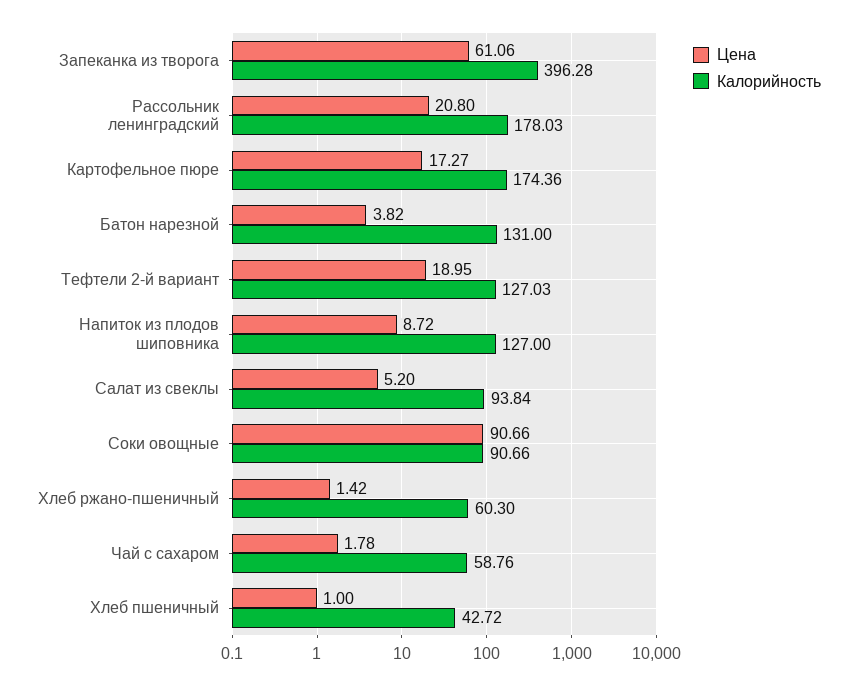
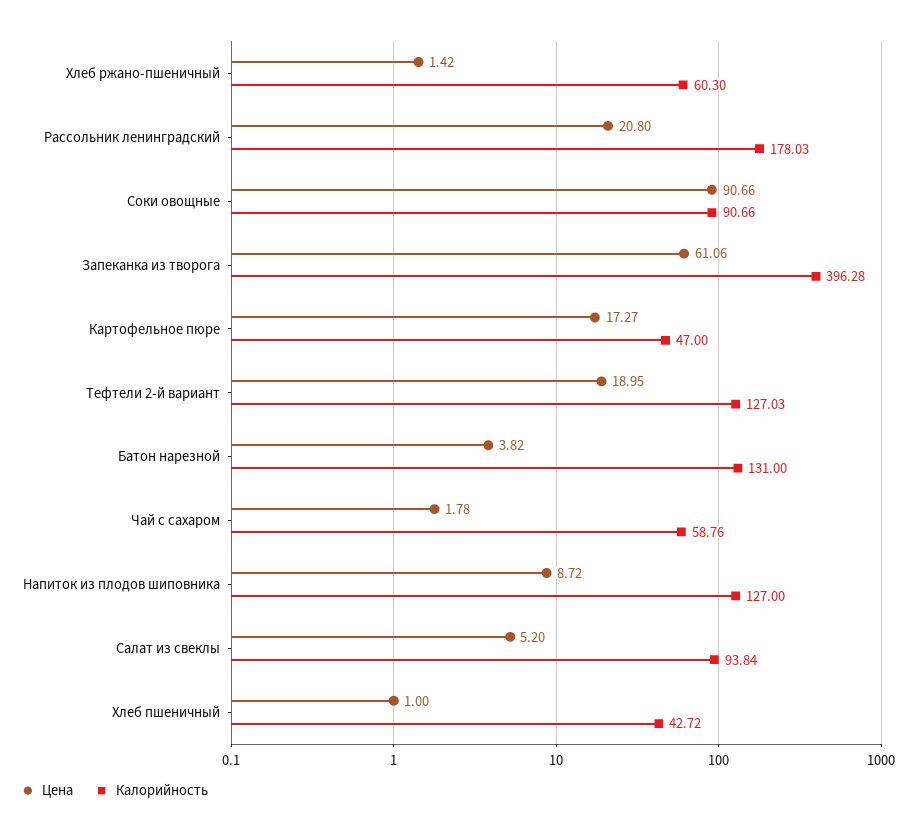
Калорийность, Картофельное пюре: 174.36 -> 47

